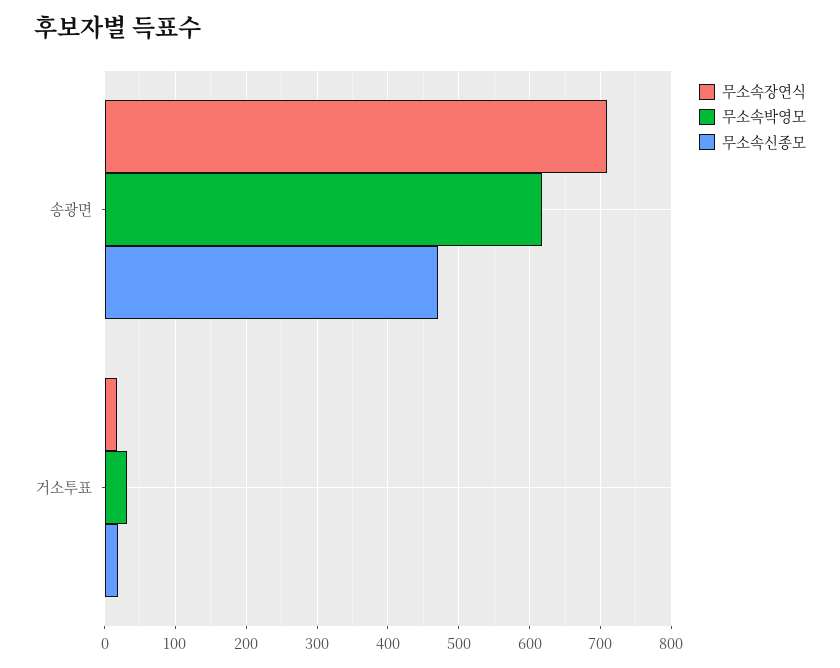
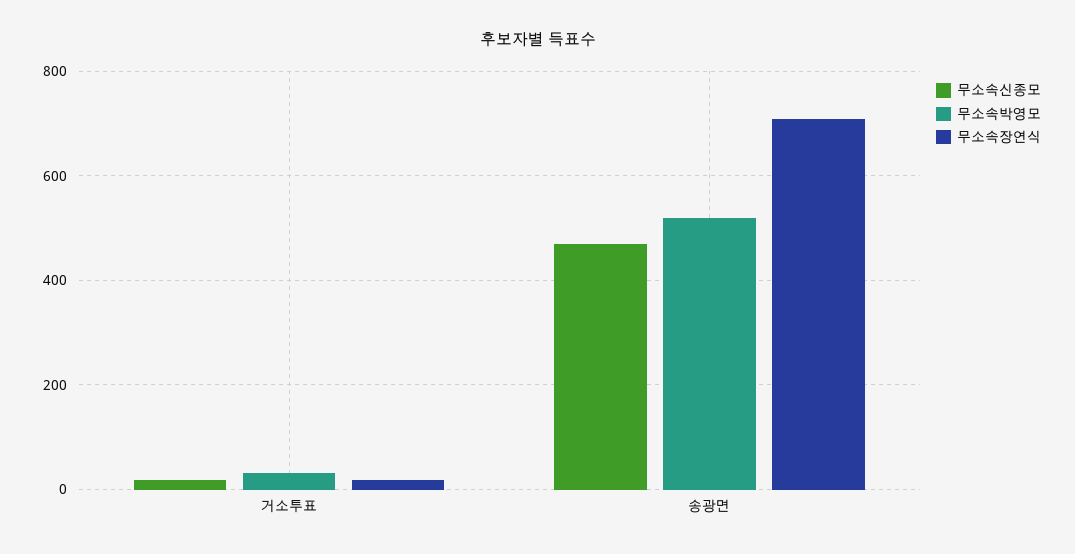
무소속박영모, 송광면: 620 -> 520

